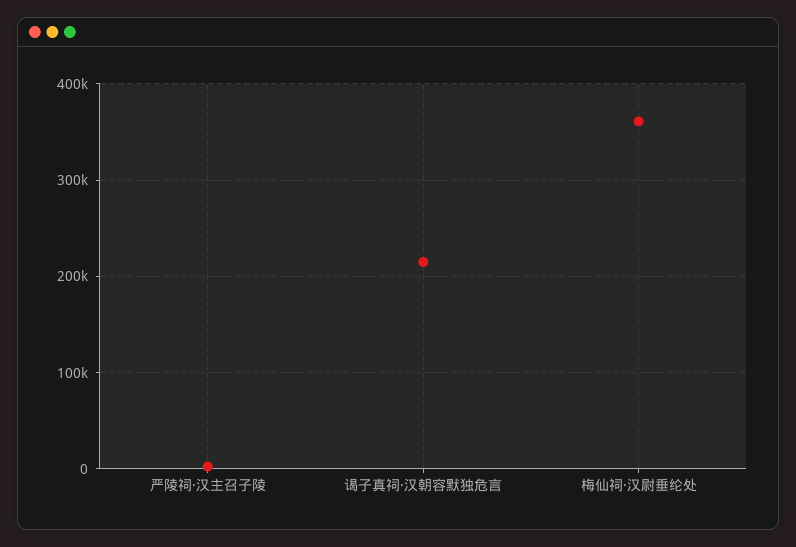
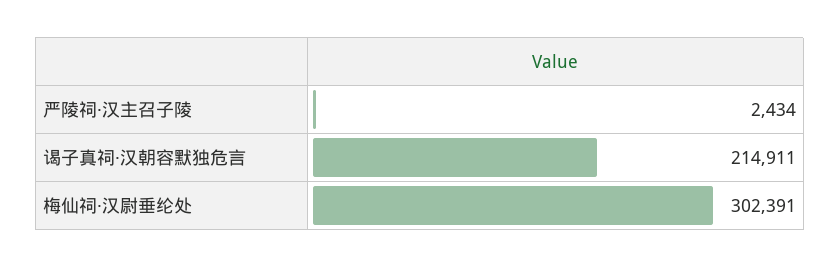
梅仙祠·汉尉垂纶处: 360000 -> 302391

